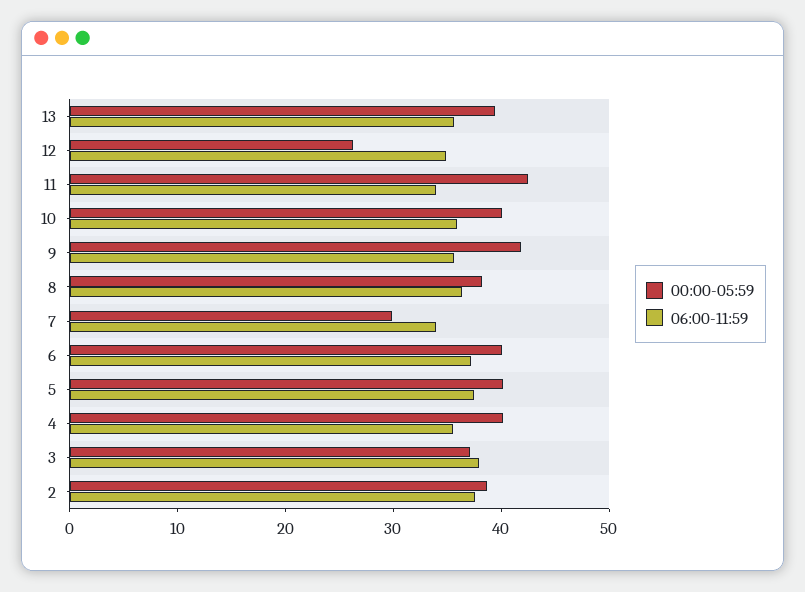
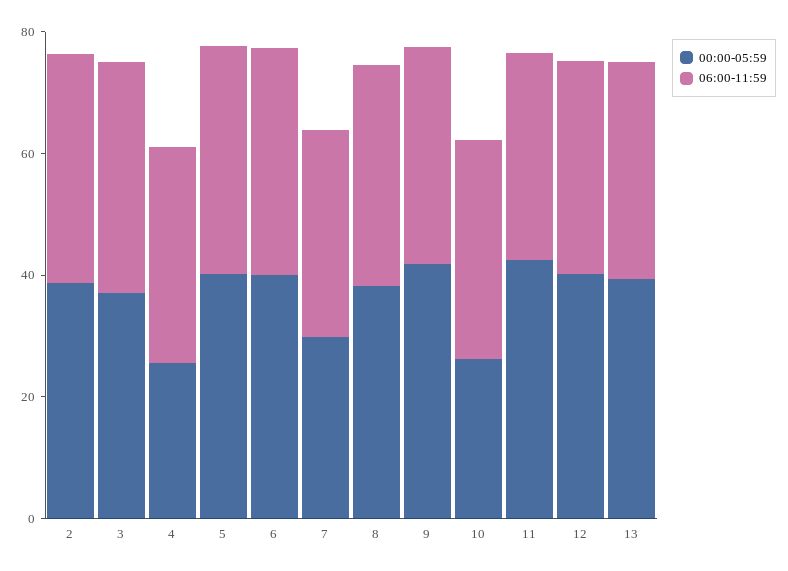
00:00-05:59, 12: 26 -> 40
00:00-05:59, 10: 40 -> 25
00:00-05:59, 4: 40 -> 25

